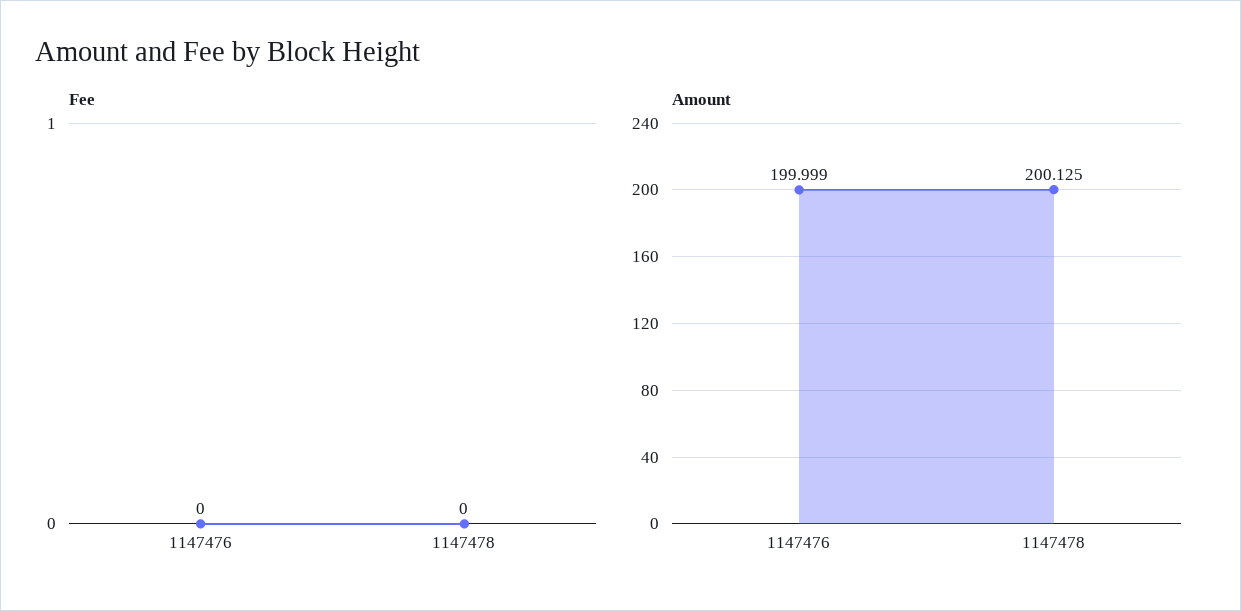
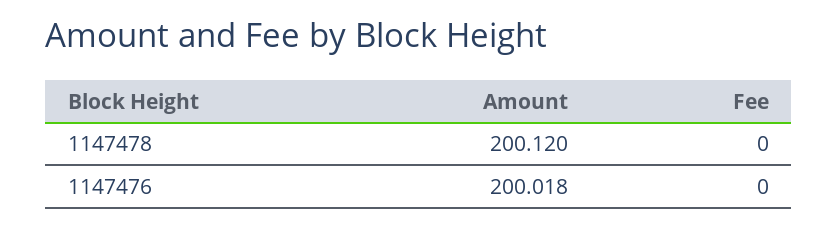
Amount, 1147476: 199.999 -> 200.018
Amount, 1147478: 200.125 -> 200.12

